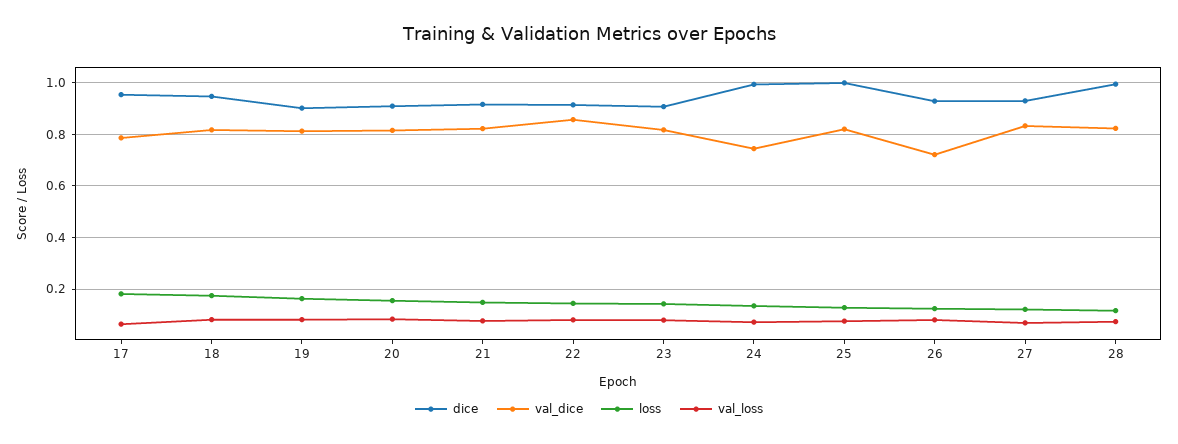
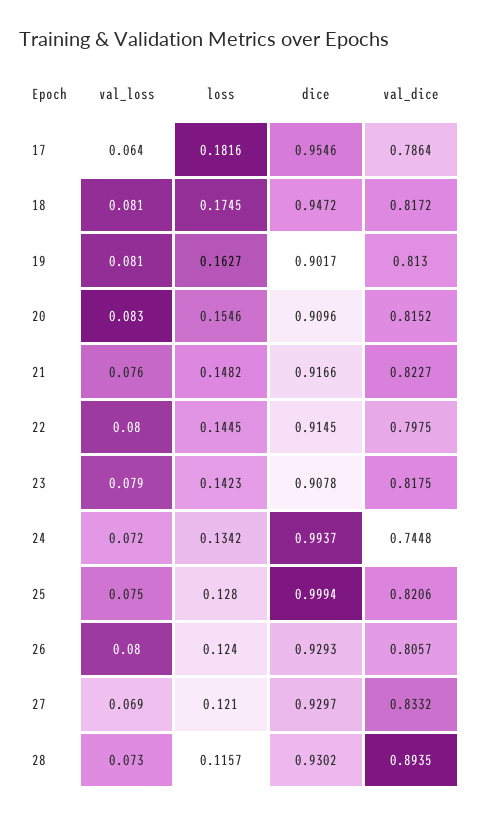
val_dice, 22: 0.85 -> 0.7975
val_dice, 26: 0.725 -> 0.8057
dice, 28: 1 -> 0.9302
val_dice, 28: 0.825 -> 0.8935

